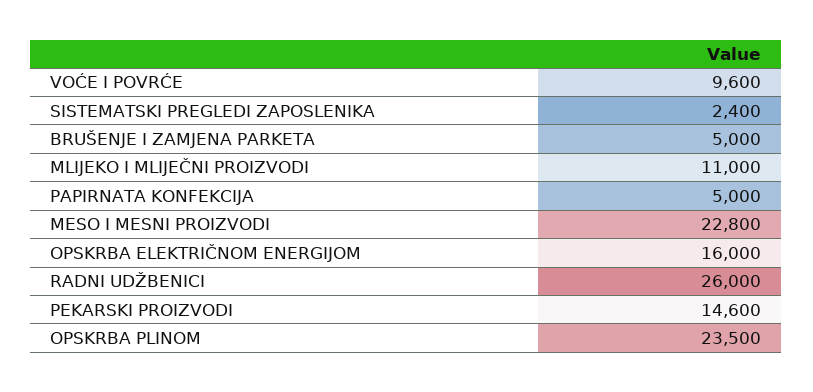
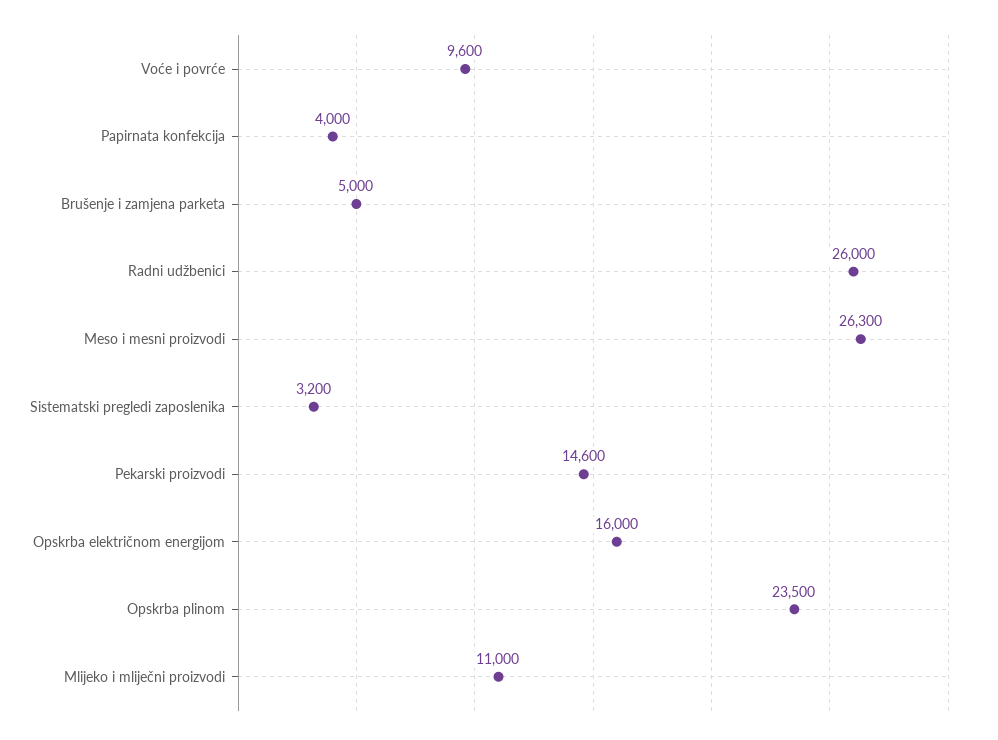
SISTEMATSKI PREGLEDI ZAPOSLENIKA: 2400 -> 3200
PAPIRNATA KONFEKCIJA: 5000 -> 4000
MESO I MESNI PROIZVODI: 22800 -> 26300

